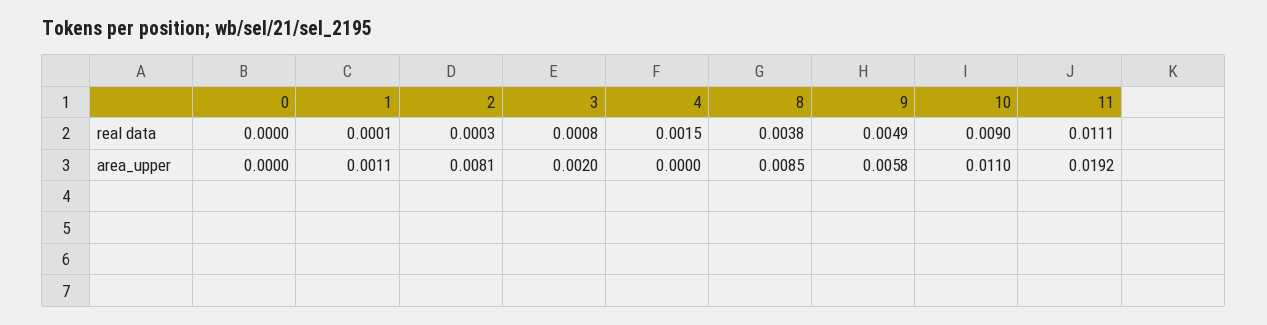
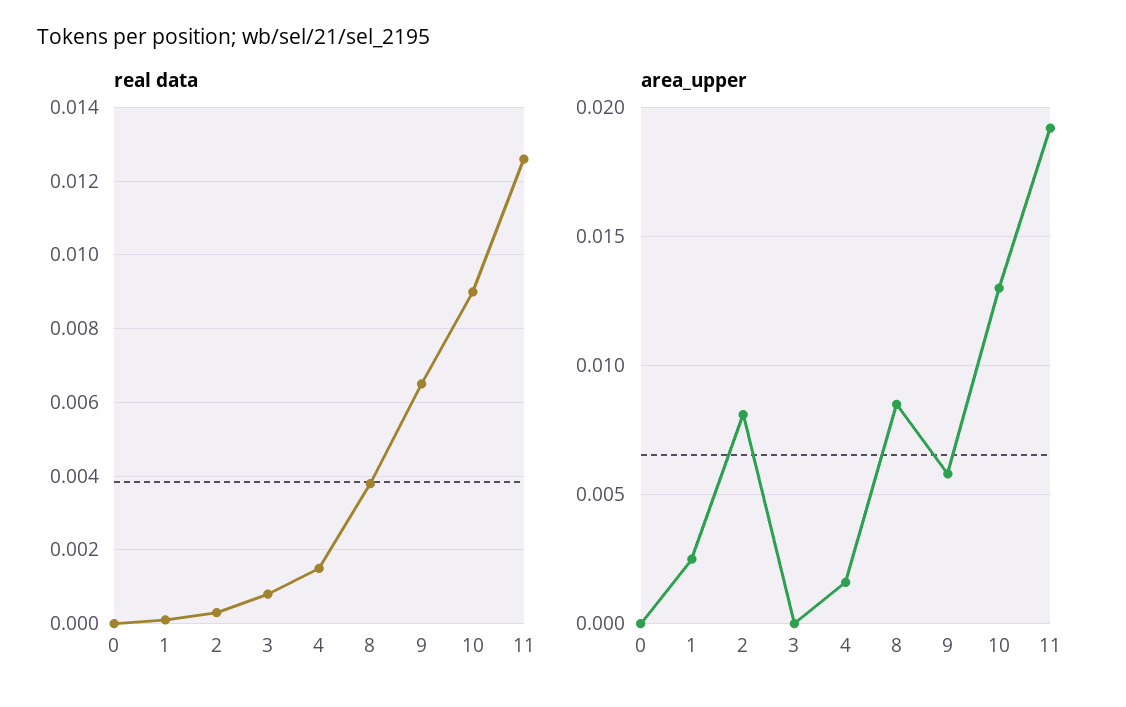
real data, 9: 0.0049 -> 0.0065
real data, 11: 0.0111 -> 0.0125
area_upper, 1: 0.0011 -> 0.0025
area_upper, 3: 0.002 -> 0
area_upper, 4: 0 -> 0.0015
area_upper, 10: 0.011 -> 0.013

